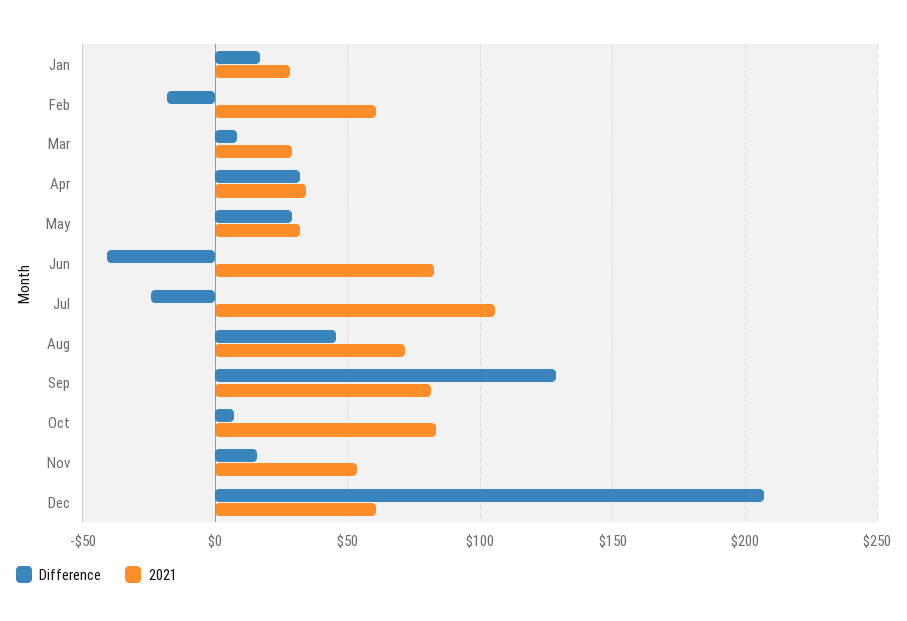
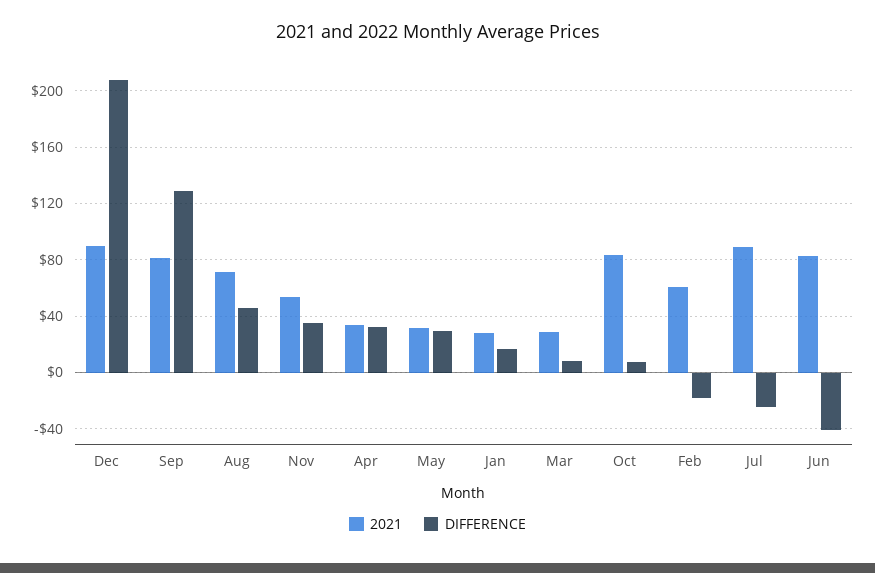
2021, Jul: 105 -> 90
Difference, Nov: 15 -> 35
2021, Dec: 60 -> 90

